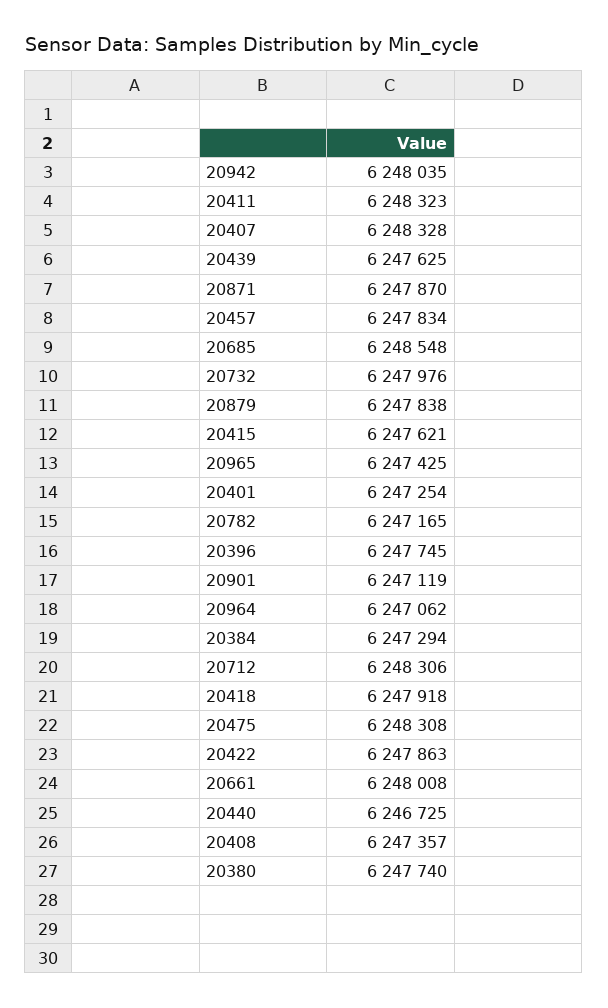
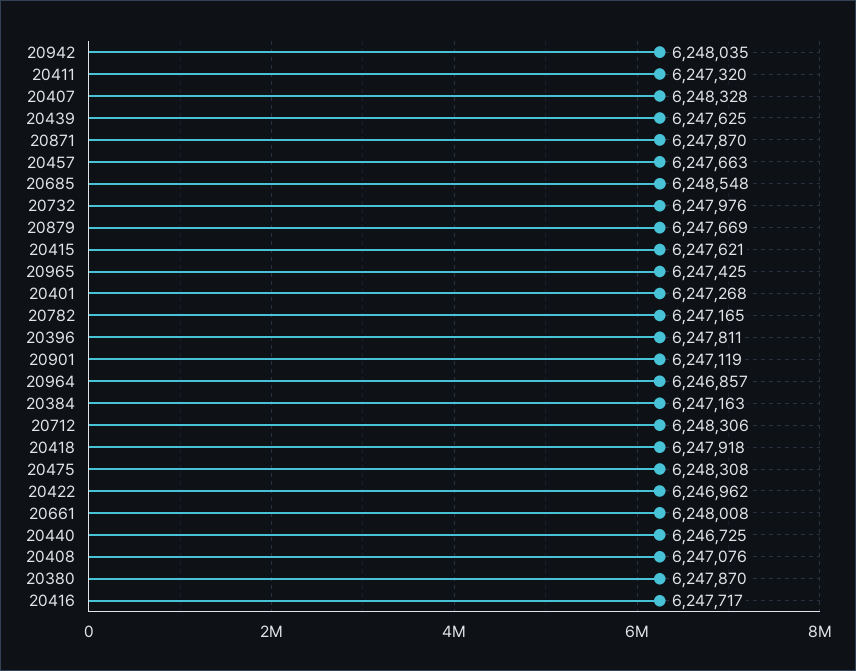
20411: 6248323 -> 6247320
20457: 6247834 -> 6247663
20879: 6247838 -> 6247669
20401: 6247254 -> 6247268
20396: 6247745 -> 6247811
20964: 6247062 -> 6246857
20384: 6247294 -> 6247163
20422: 6247863 -> 6246962
20408: 6247357 -> 6247076
20380: 6247740 -> 6247870
20416: none -> 6247717

